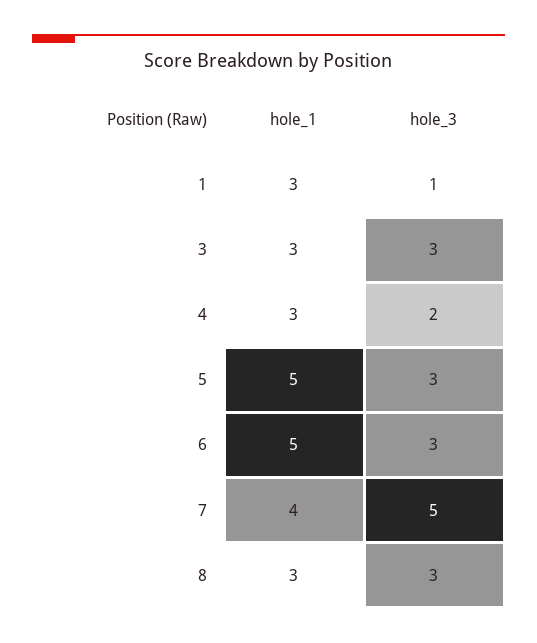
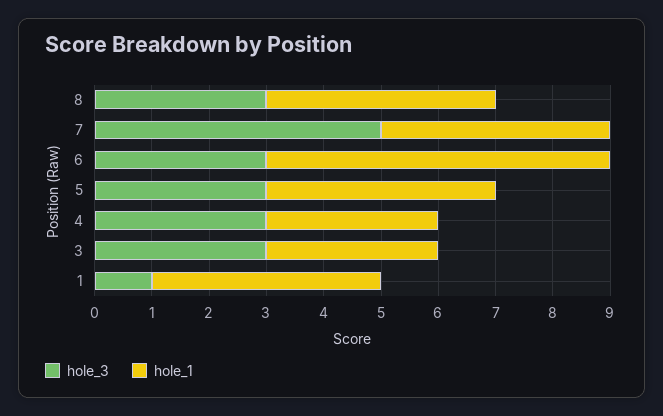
hole_1, 1: 3 -> 4
hole_3, 4: 2 -> 3
hole_1, 5: 5 -> 4
hole_1, 6: 5 -> 6
hole_1, 8: 3 -> 4

